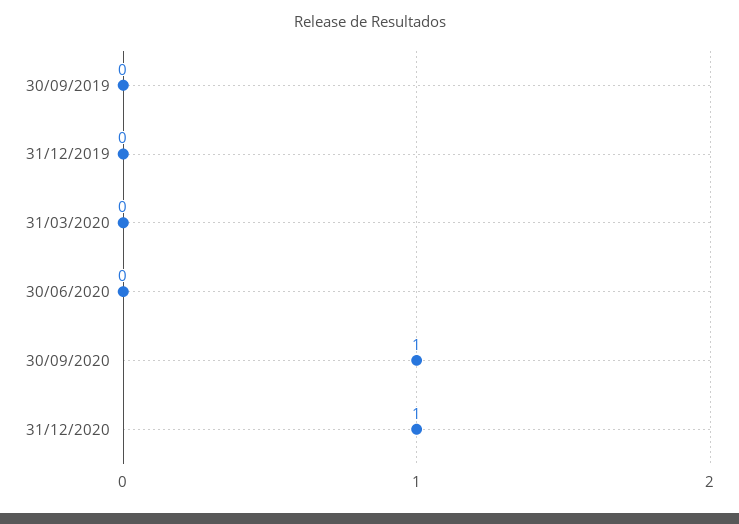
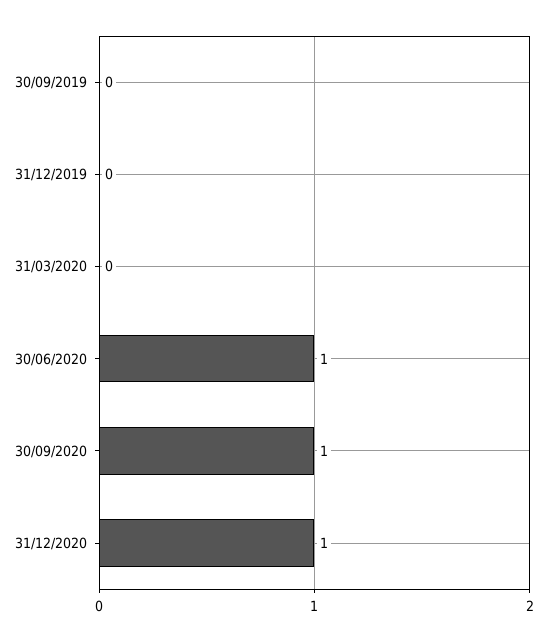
30/06/2020: 0 -> 1

